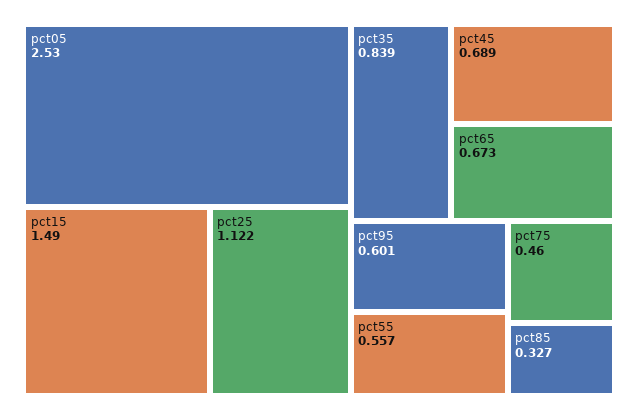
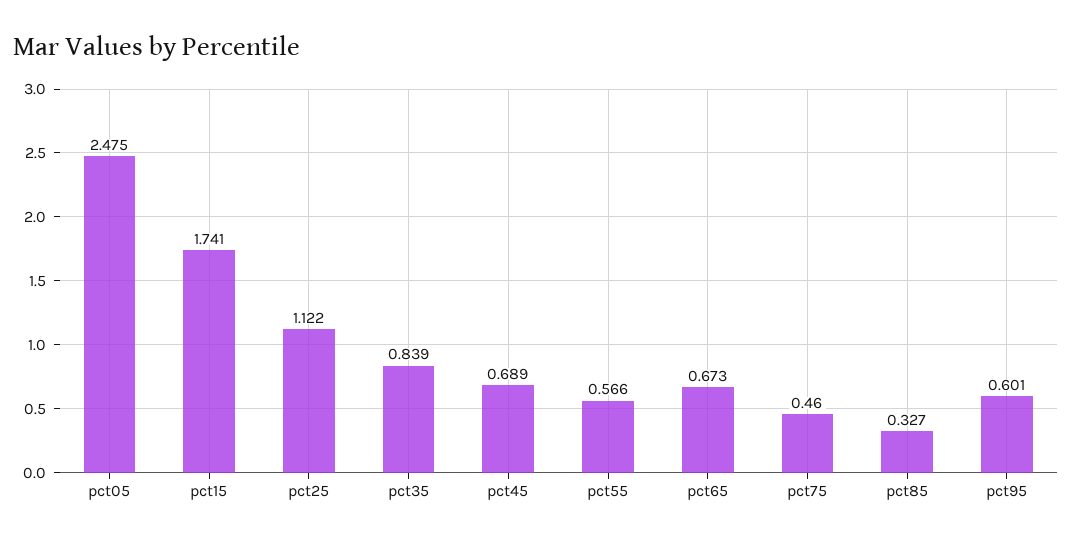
pct05: 2.53 -> 2.475
pct15: 1.49 -> 1.741
pct55: 0.557 -> 0.566

